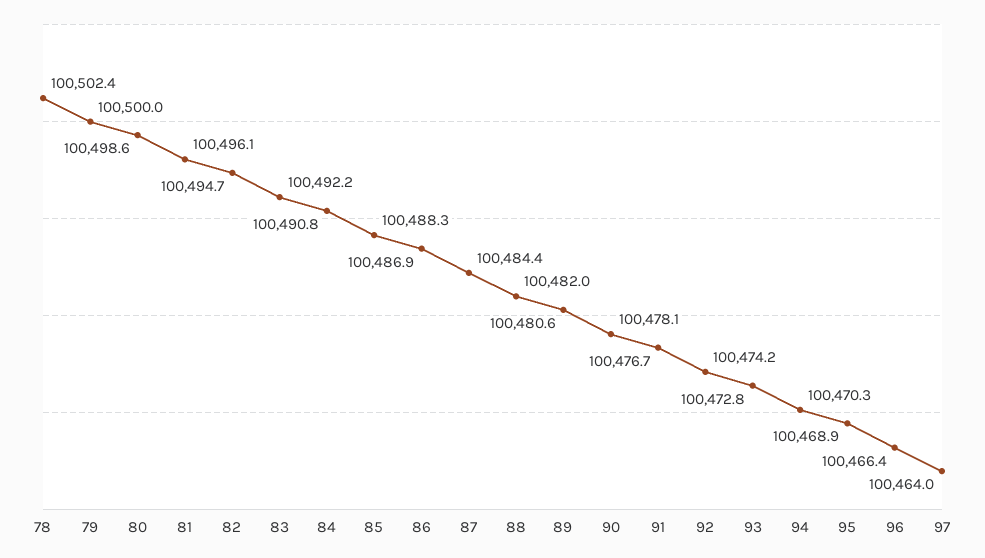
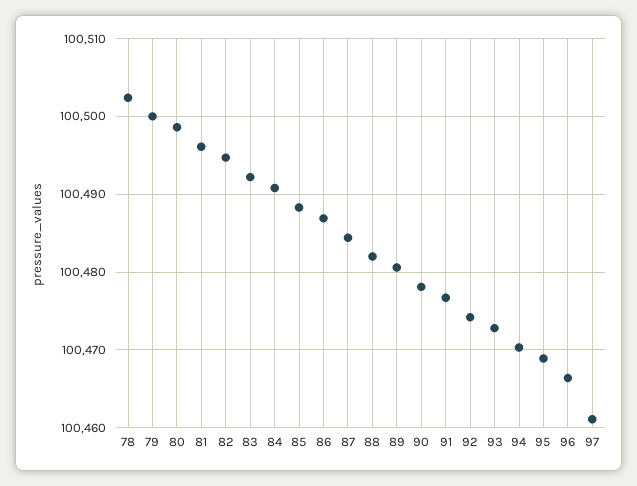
97: 100464 -> 100461

